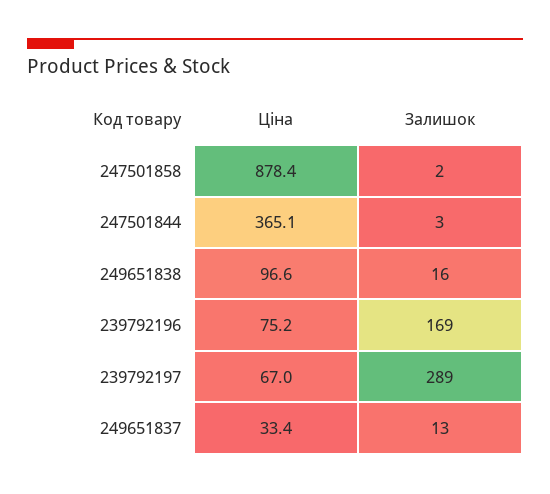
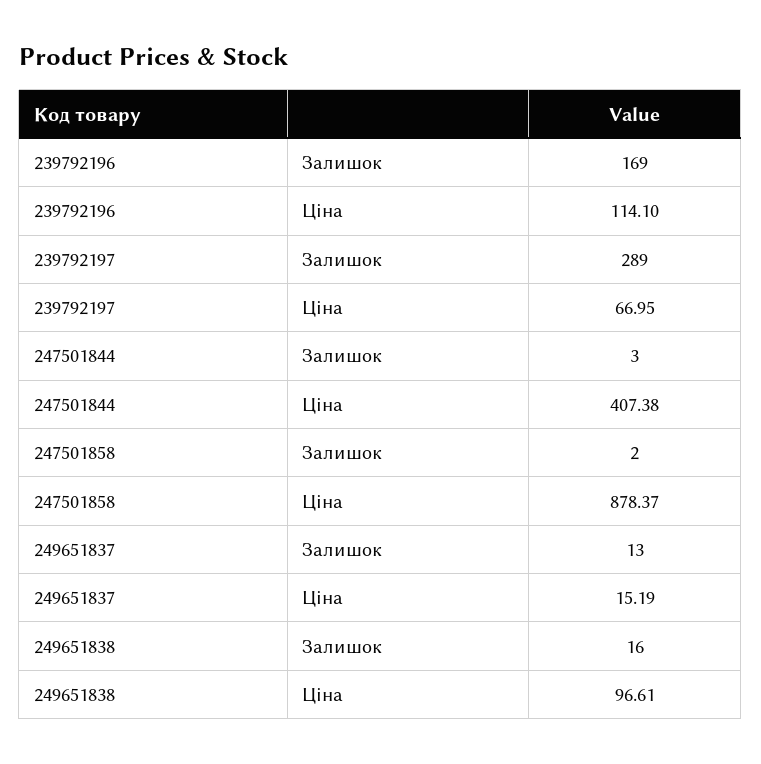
Ціна, 247501844: 365.1 -> 407.38
Ціна, 239792196: 75.2 -> 114.1
Ціна, 249651837: 33.4 -> 15.19

